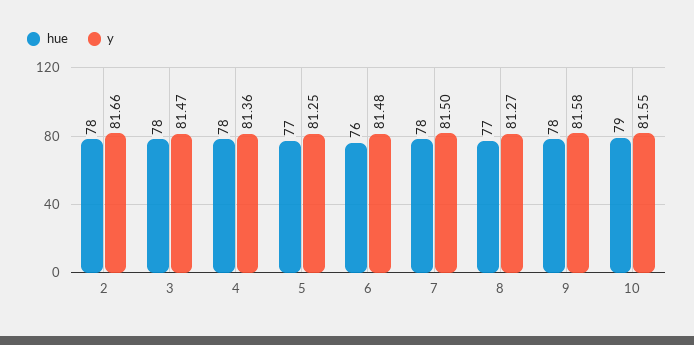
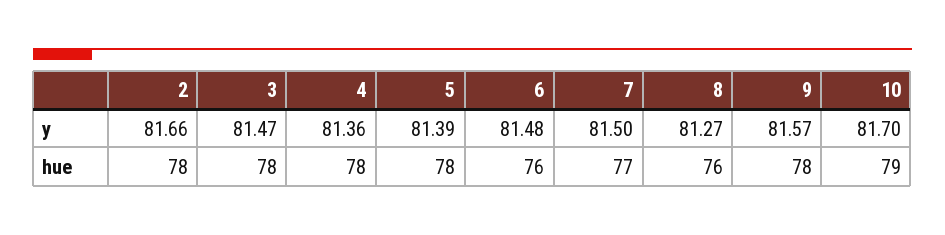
hue, 5: 77 -> 78
y, 5: 81.25 -> 81.39
hue, 7: 78 -> 77
hue, 8: 77 -> 76
y, 9: 81.58 -> 81.57
y, 10: 81.55 -> 81.7

